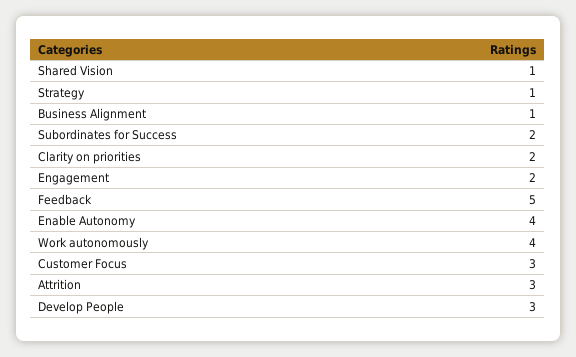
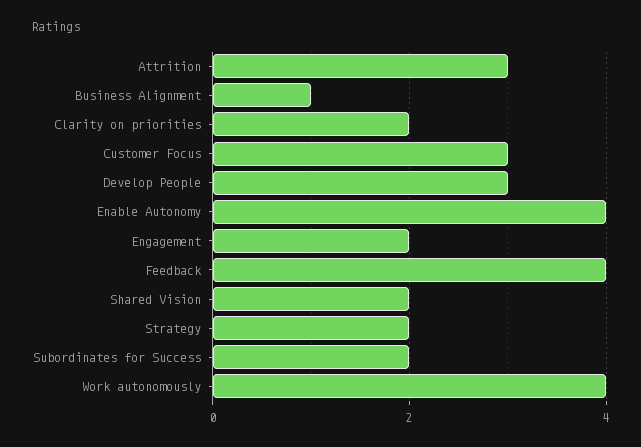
Shared Vision: 1 -> 2
Strategy: 1 -> 2
Feedback: 5 -> 4

